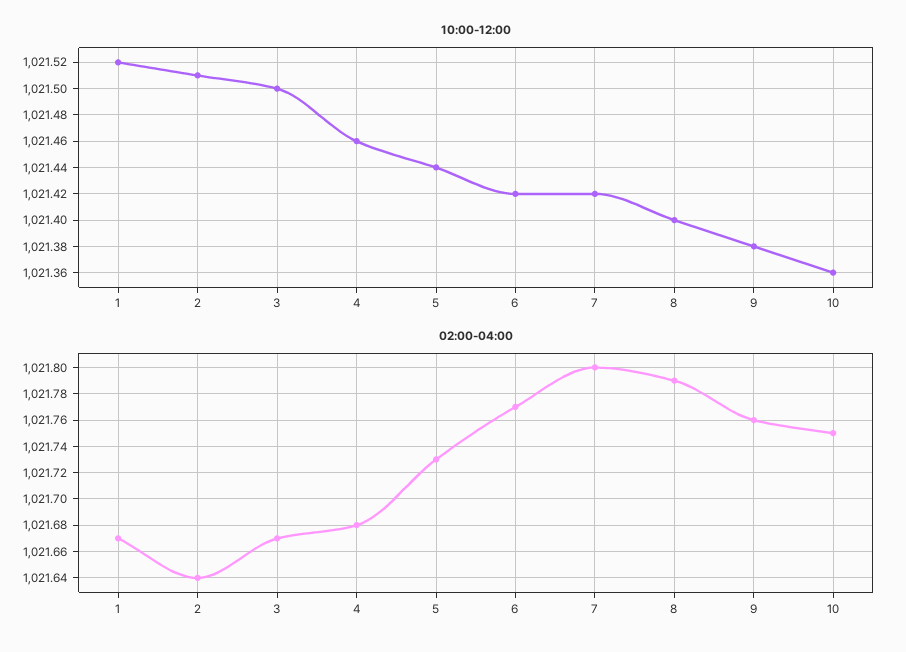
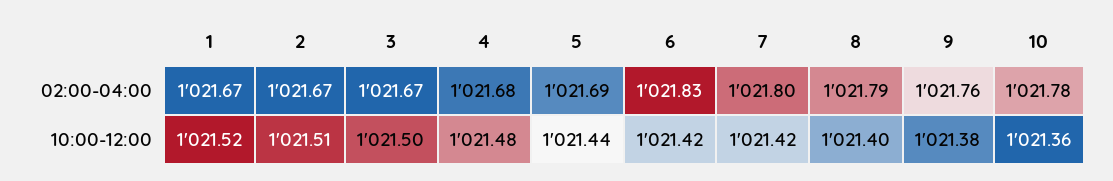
10:00-12:00, 4: 1021.46 -> 1021.48
02:00-04:00, 2: 1021.64 -> 1021.67
02:00-04:00, 5: 1021.73 -> 1021.69
02:00-04:00, 6: 1021.77 -> 1021.83
02:00-04:00, 10: 1021.75 -> 1021.78

